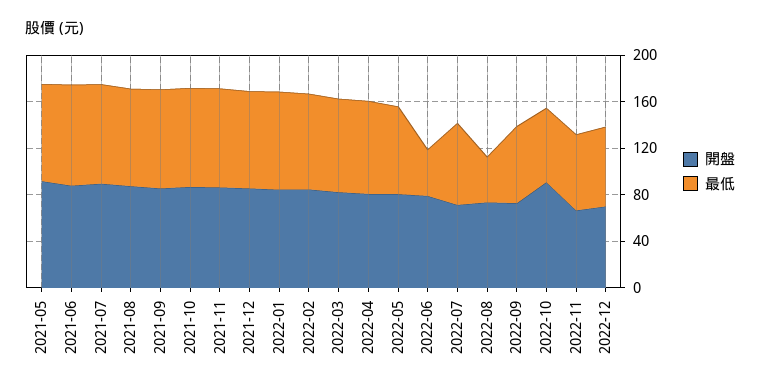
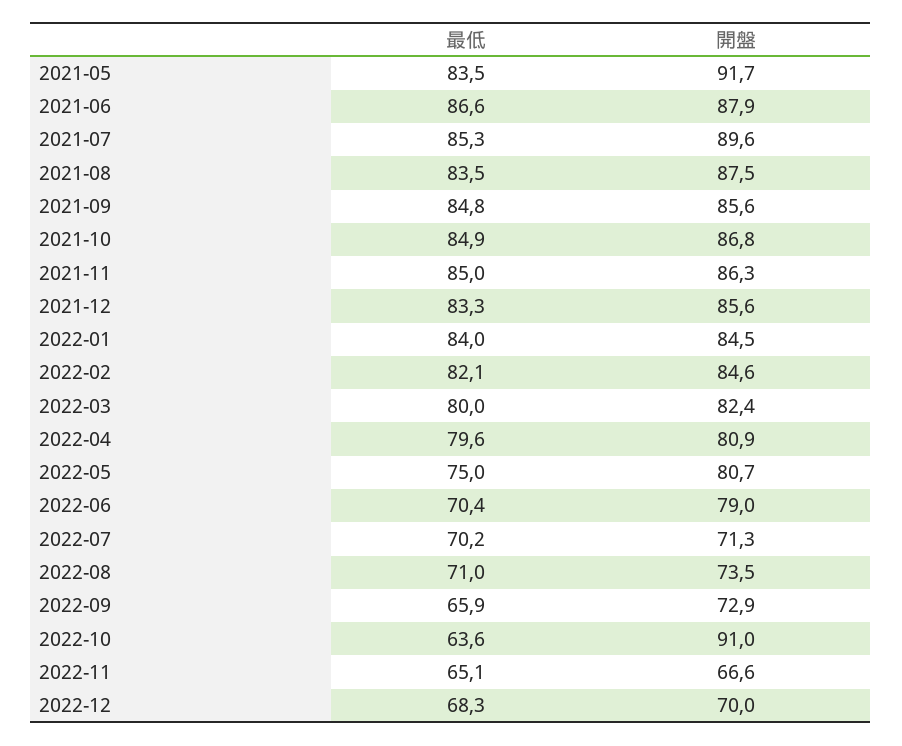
最低, 2022-06: 40 -> 70.4
最低, 2022-08: 40 -> 71

